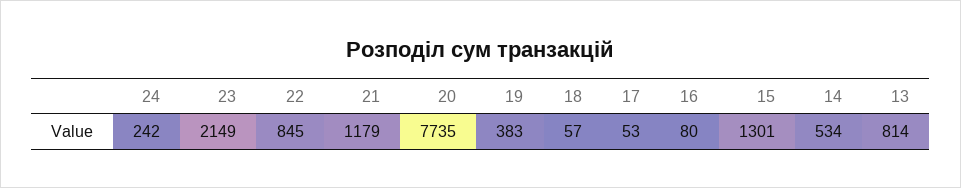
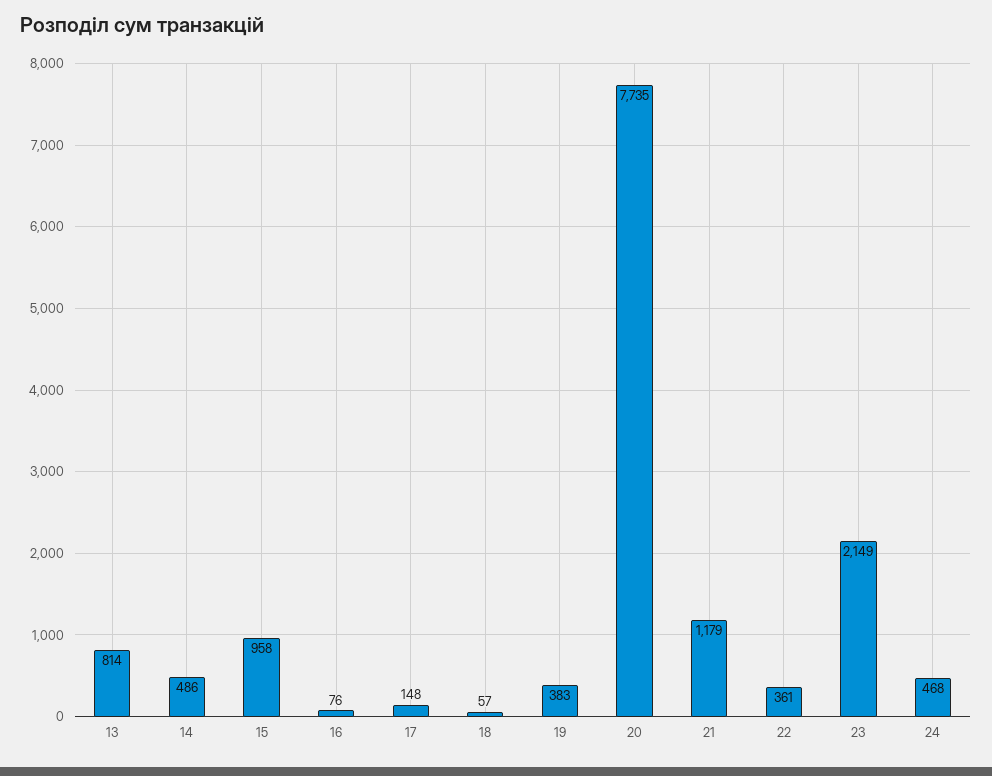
24: 242 -> 468
22: 845 -> 361
17: 53 -> 148
16: 80 -> 76
15: 1301 -> 958
14: 534 -> 486

